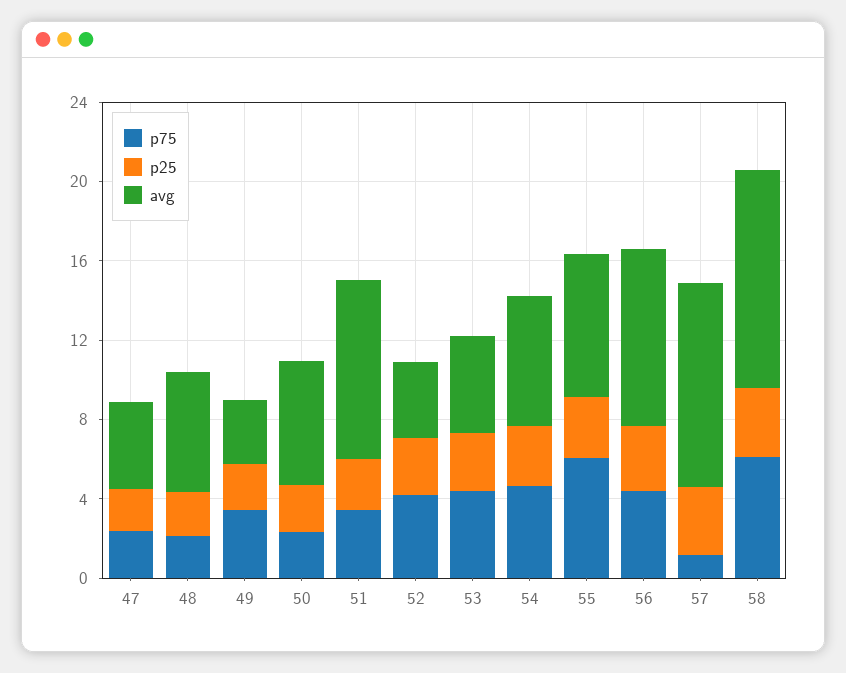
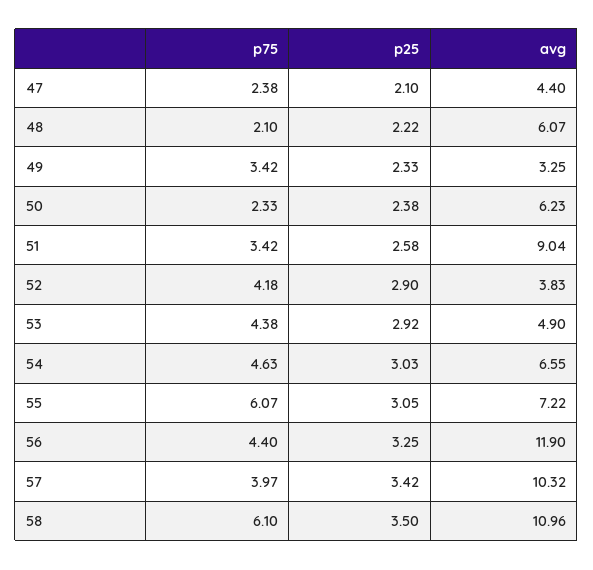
avg, 56: 9 -> 11.9
p75, 57: 1 -> 3.97

